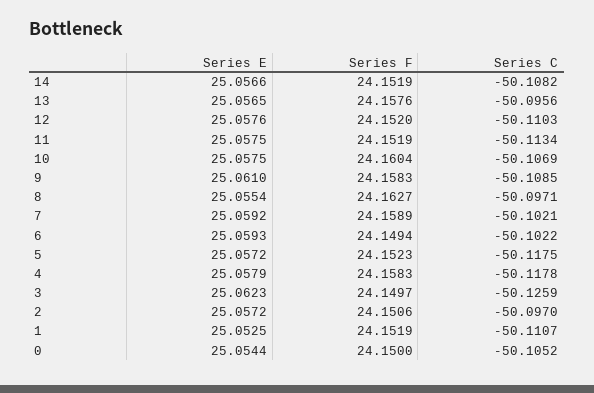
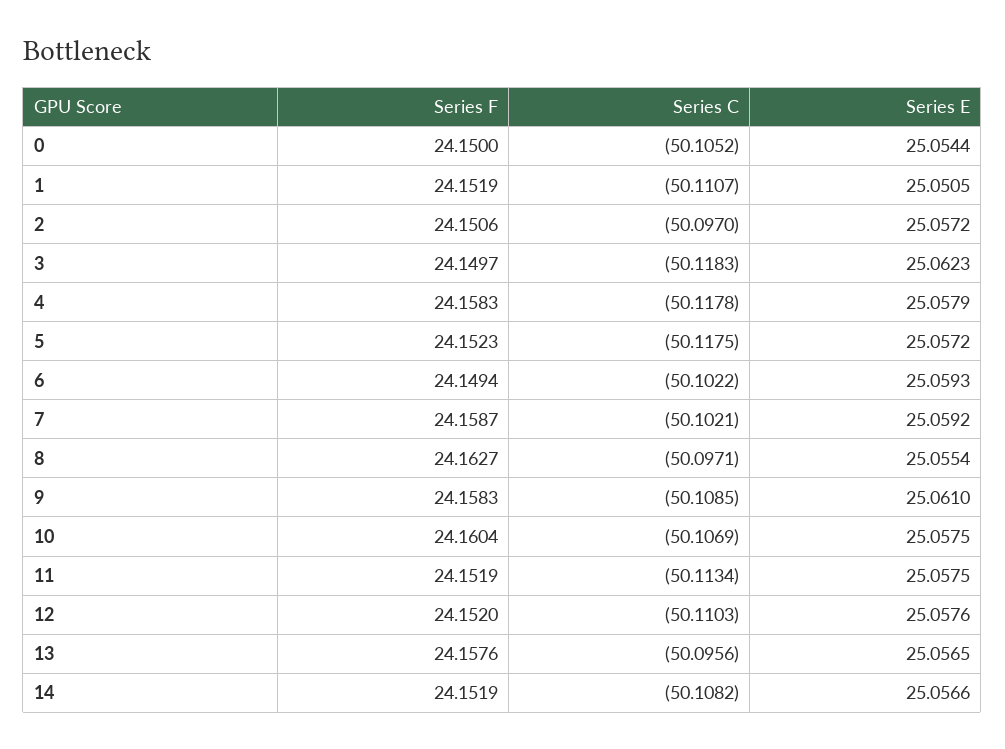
Series F, 7: 24.1589 -> 24.1587
Series C, 3: -50.1259 -> -50.1183
Series E, 1: 25.0525 -> 25.0505

